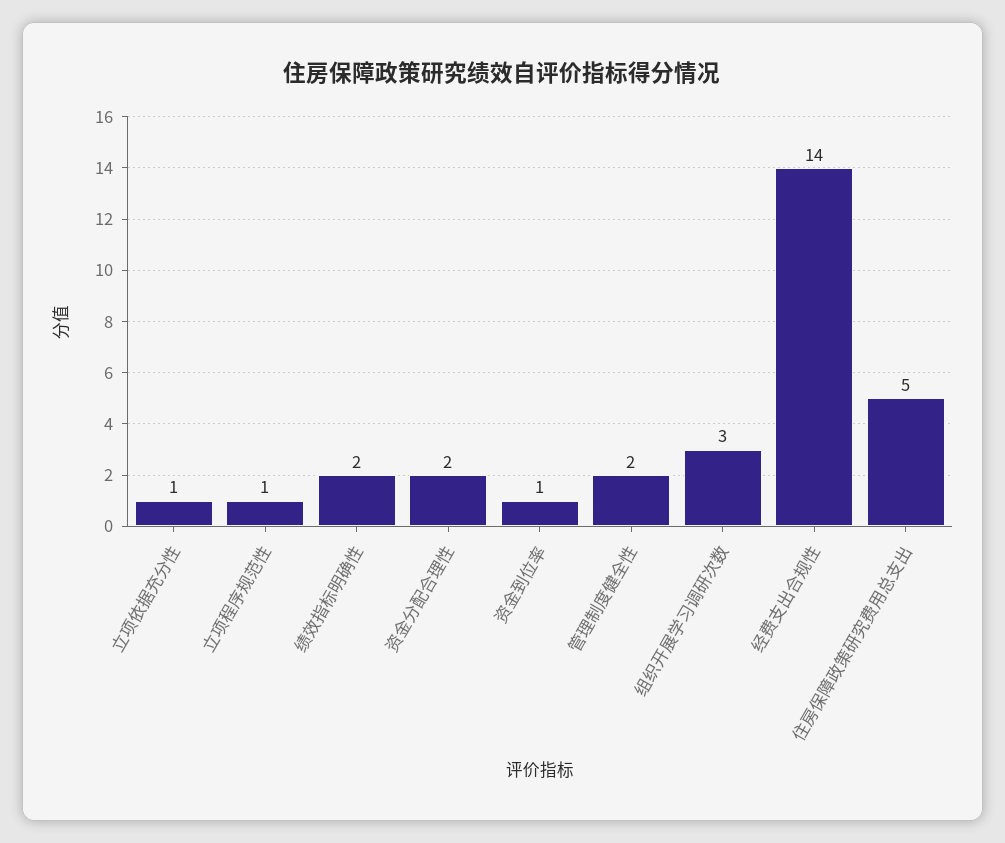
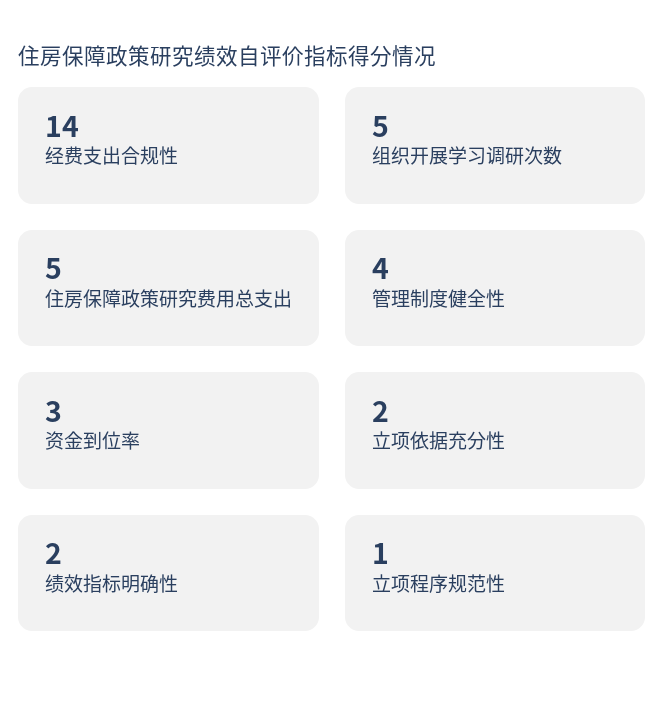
立项依据充分性: 1 -> 2
资金分配合理性: 2 -> none
资金到位率: 1 -> 3
管理制度健全性: 2 -> 4
组织开展学习调研次数: 3 -> 5

